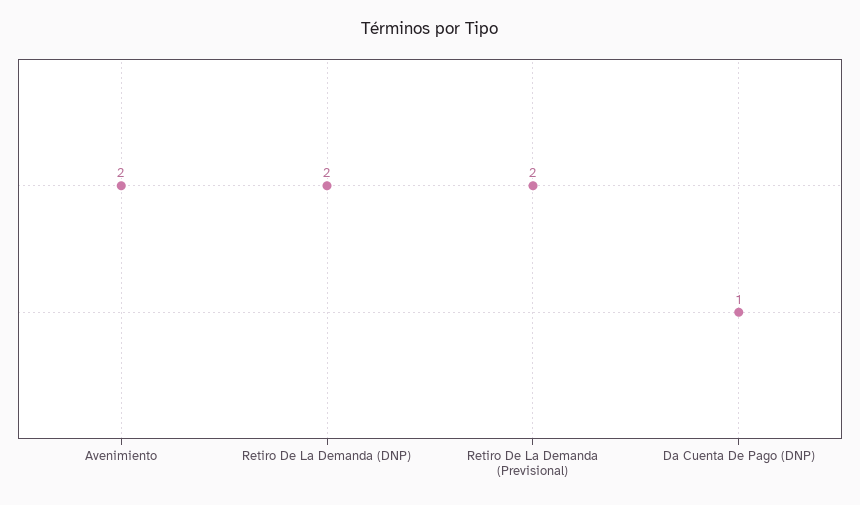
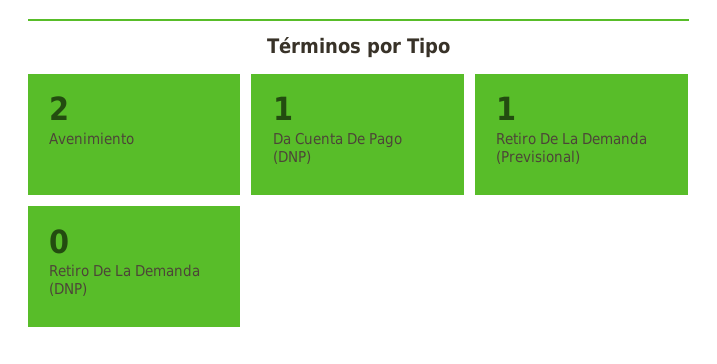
Retiro De La Demanda (DNP): 2 -> 0
Retiro De La Demanda (Previsional): 2 -> 1

